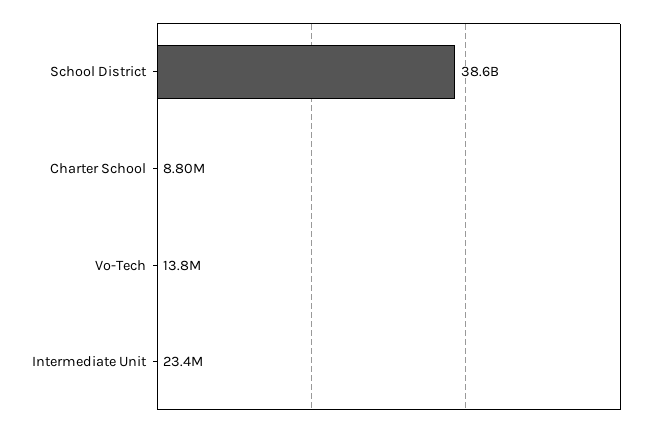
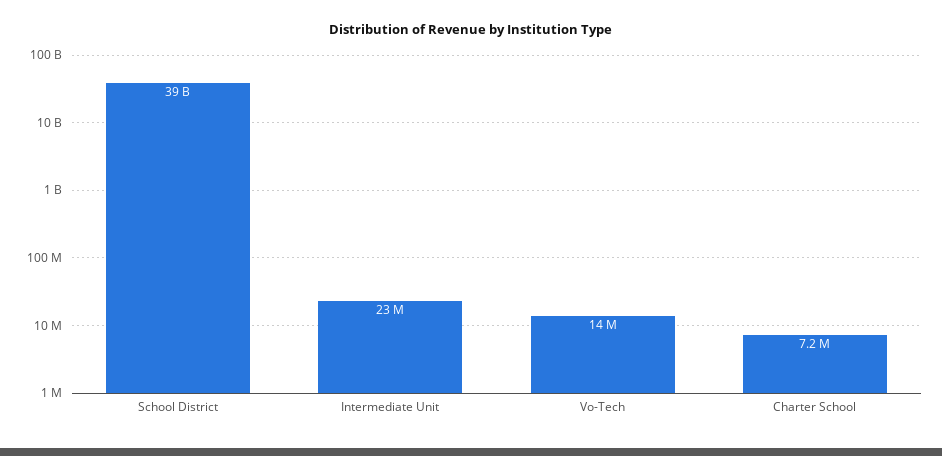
Charter School: 8800000 -> 7200000

